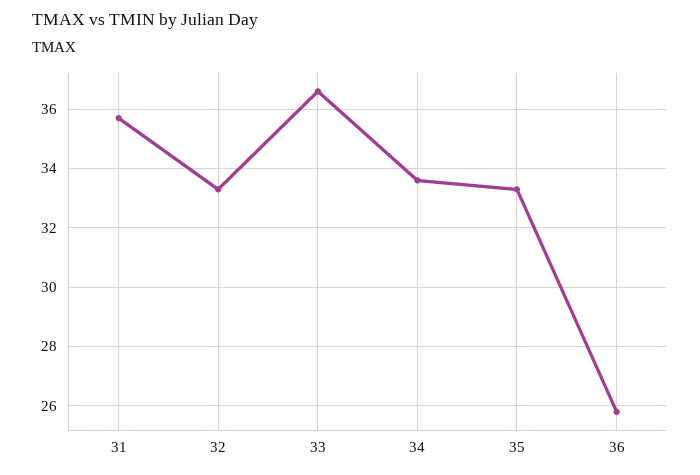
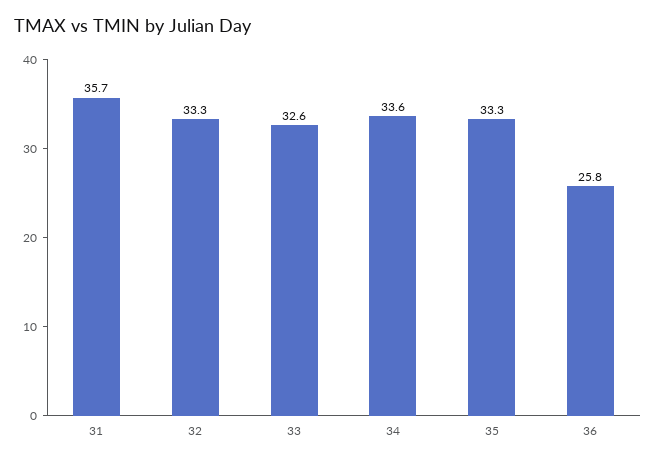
33: 36.5 -> 32.6

